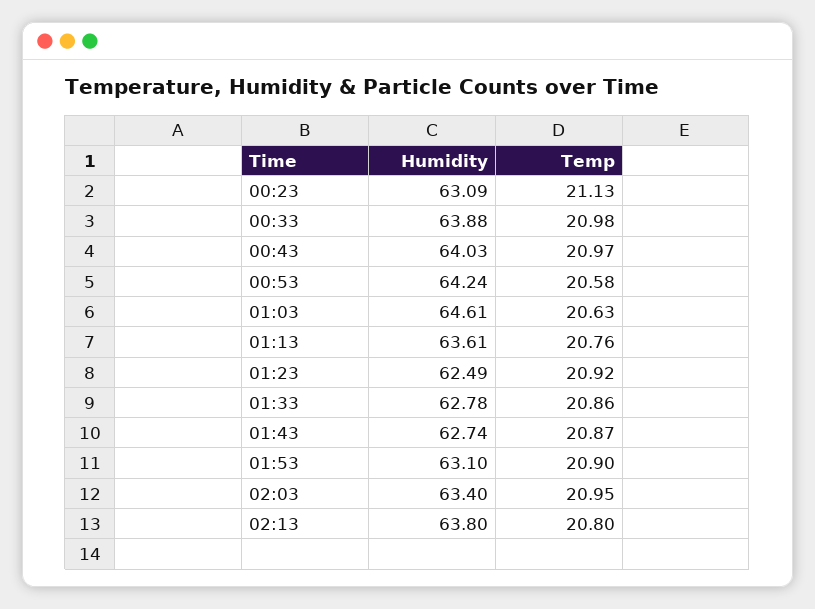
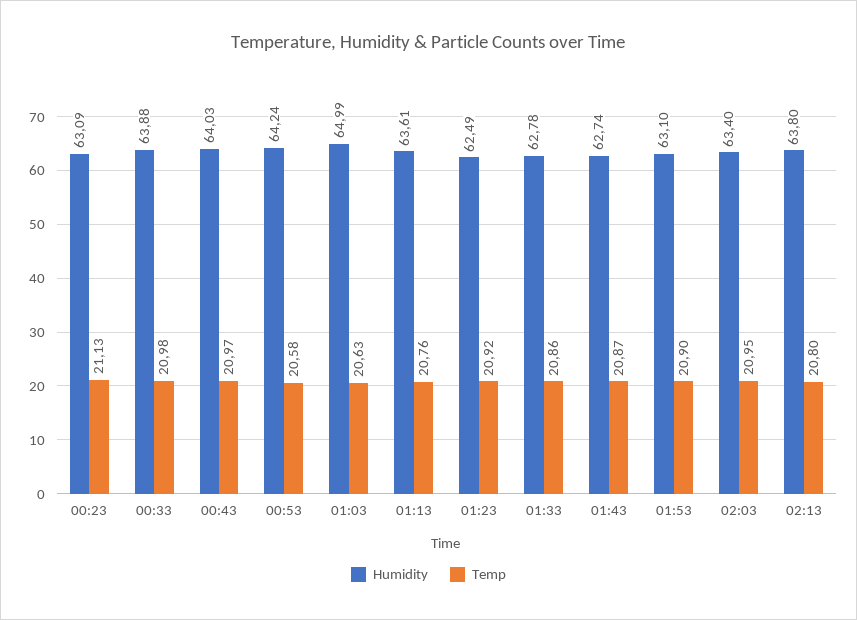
Humidity, 01:03: 64.61 -> 64.99

